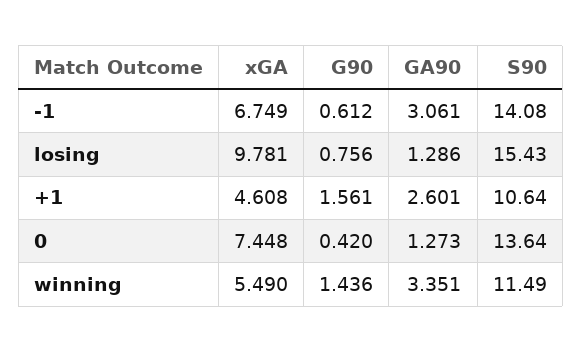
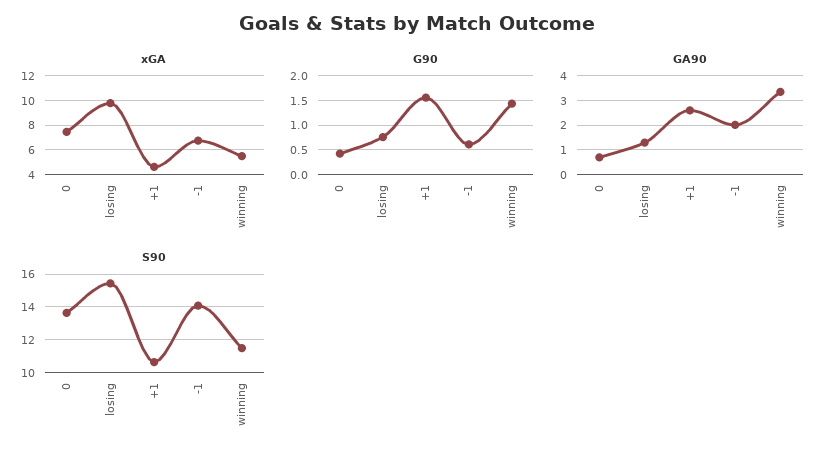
GA90, -1: 3.061 -> 2
GA90, 0: 1.273 -> 0.75

